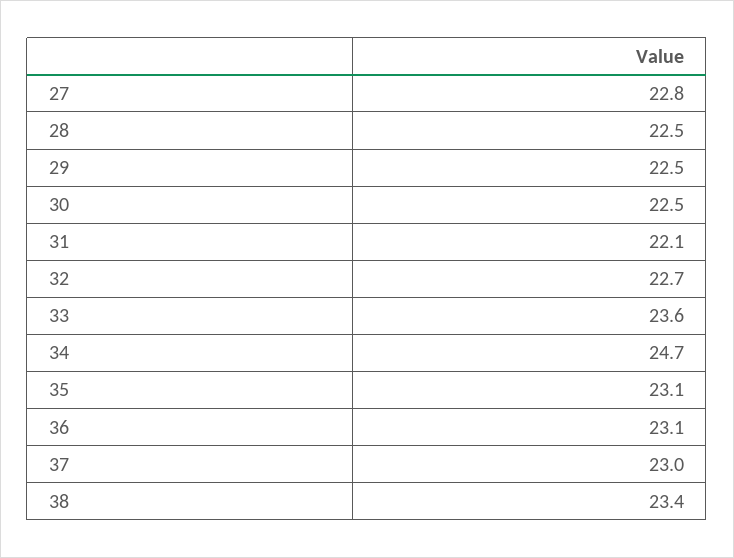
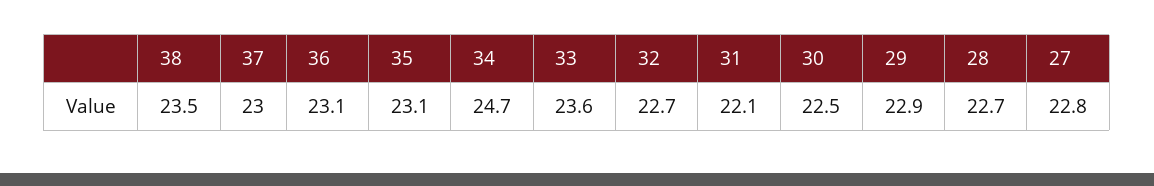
28: 22.5 -> 22.7
29: 22.5 -> 22.9
38: 23.4 -> 23.5

